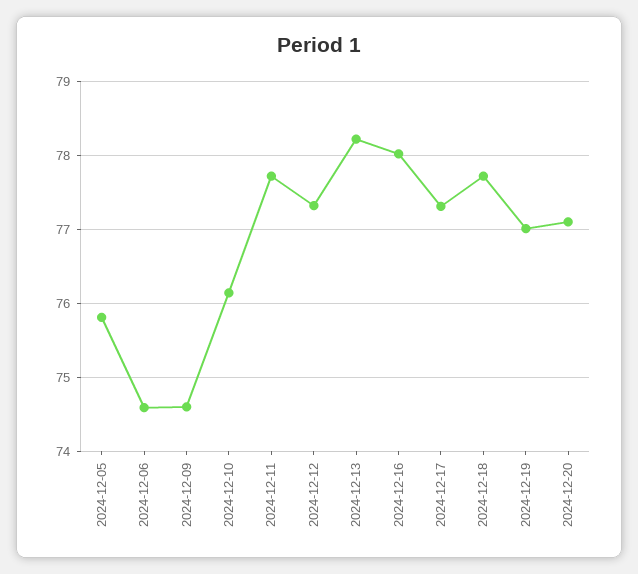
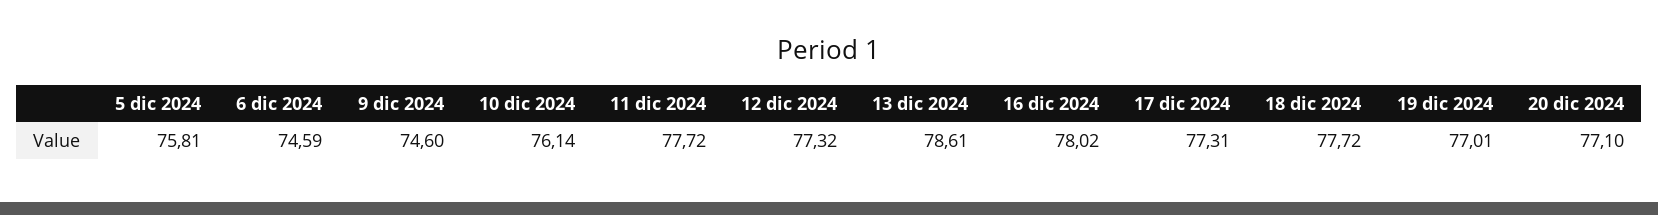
2024-12-13: 78.2 -> 78.61

